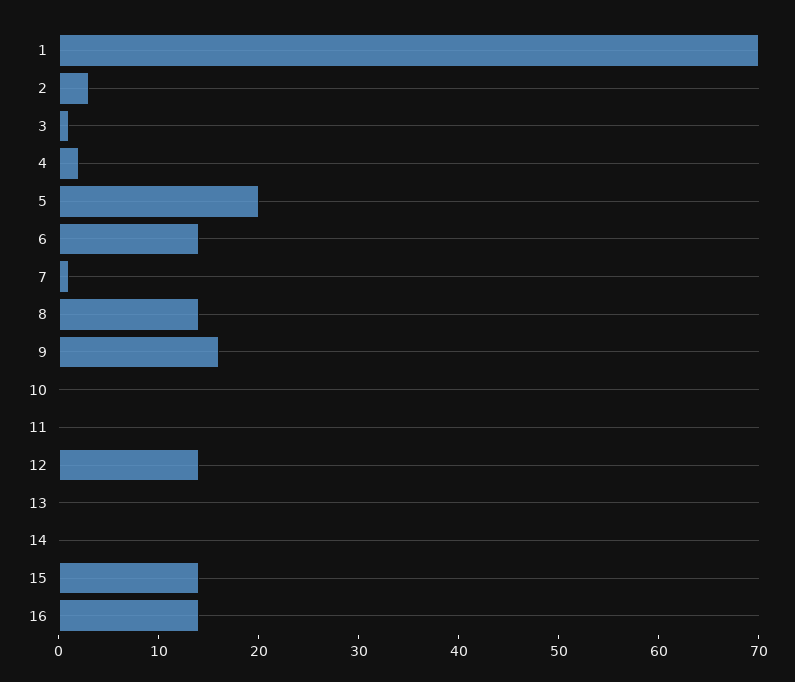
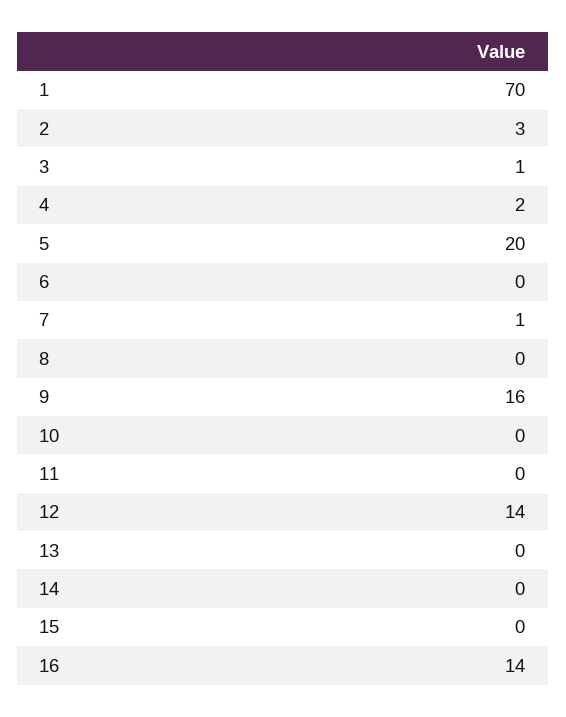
6: 14 -> 0
8: 14 -> 0
15: 14 -> 0

